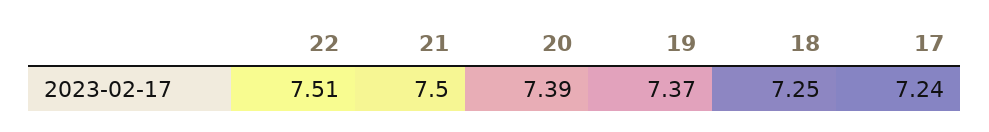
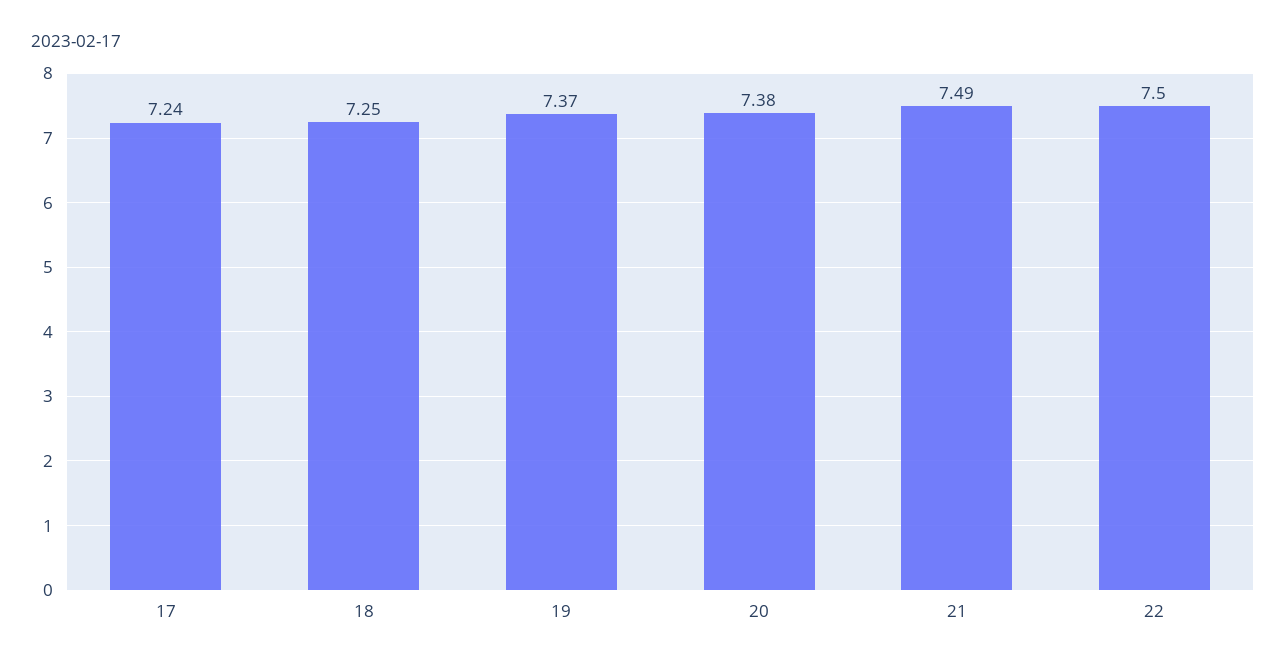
22: 7.51 -> 7.5
21: 7.5 -> 7.49
20: 7.39 -> 7.38

